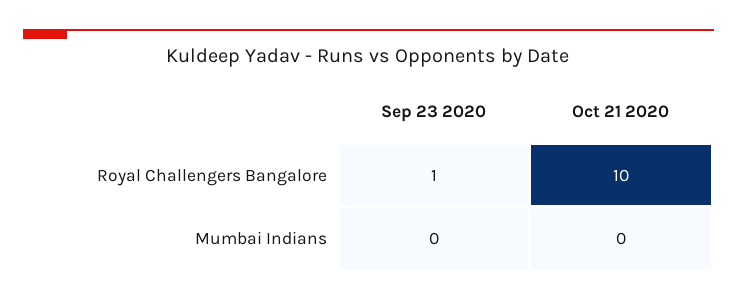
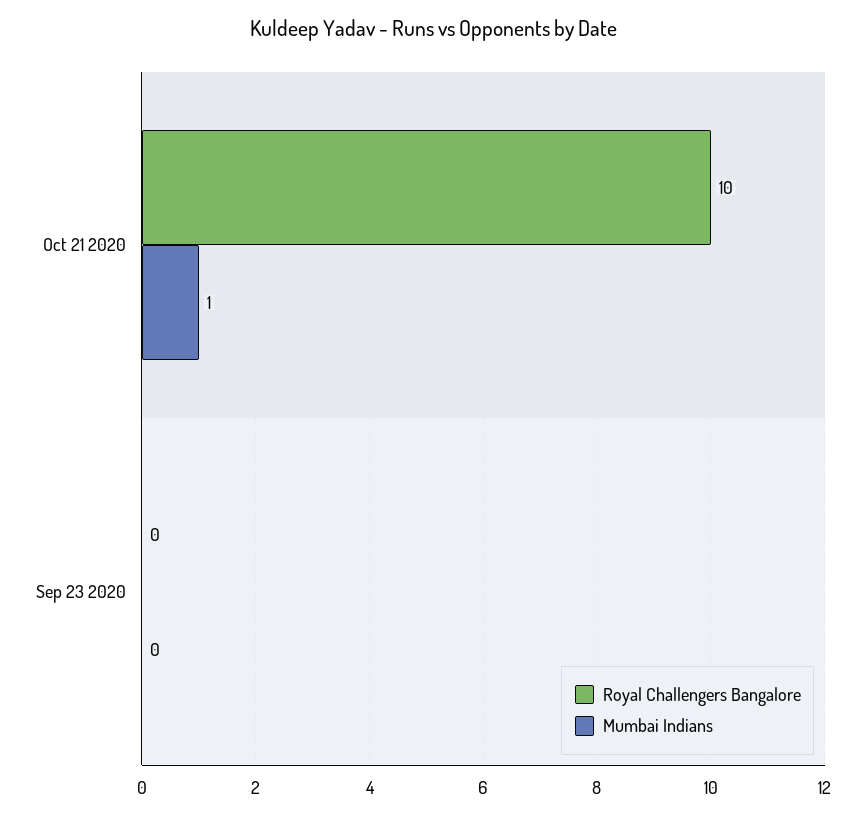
Royal Challengers Bangalore, Sep 23 2020: 1 -> 0
Mumbai Indians, Oct 21 2020: 0 -> 1

